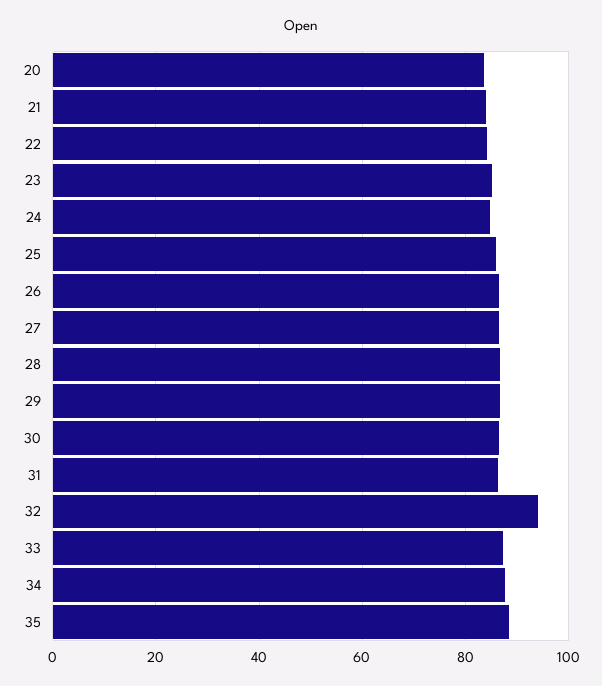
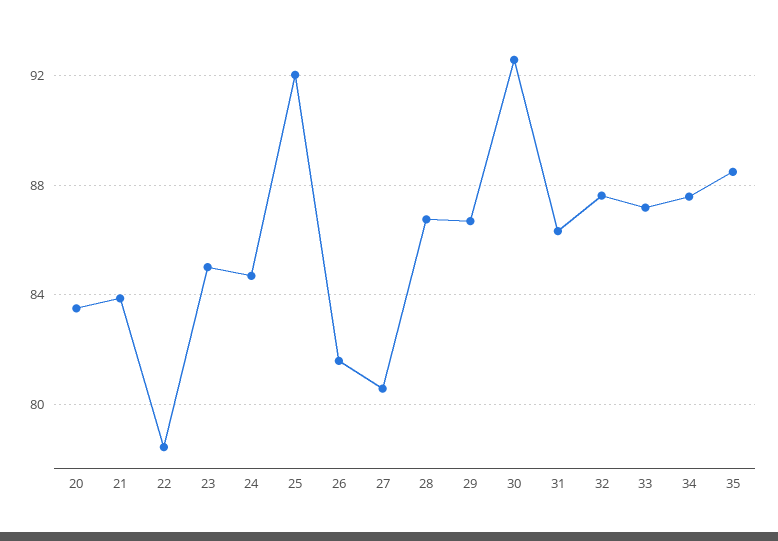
22: 84 -> 78.5
25: 86 -> 92
26: 86 -> 81.5
27: 86 -> 80.5
30: 86 -> 92.5
32: 94 -> 87.5

